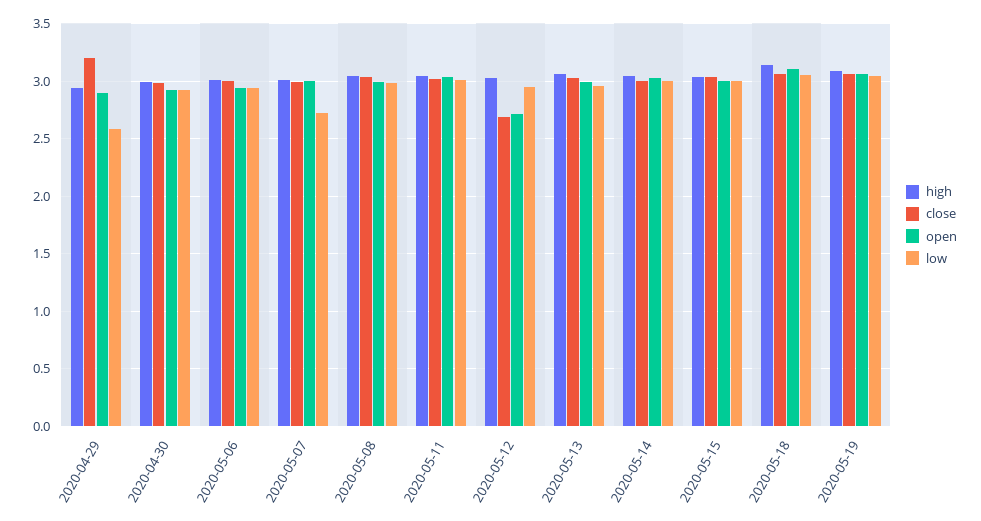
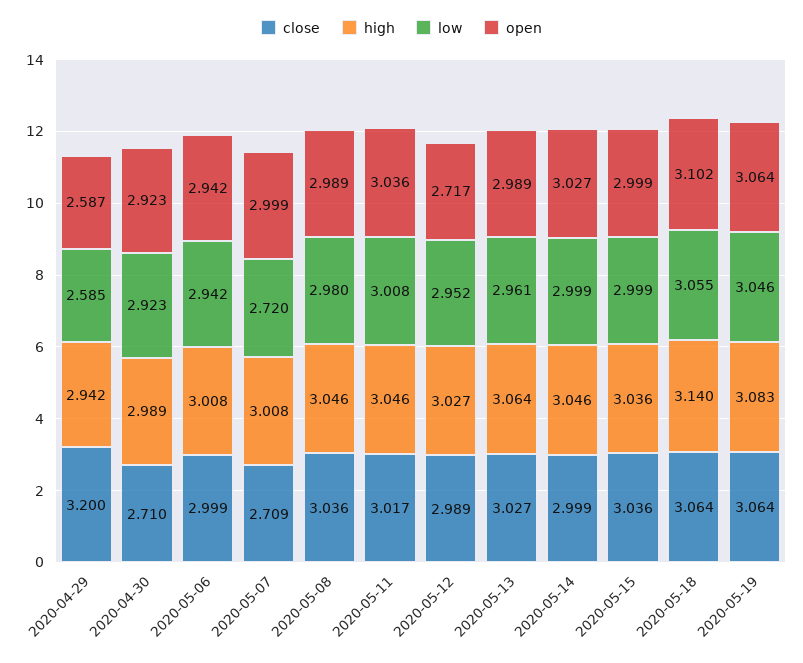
open, 2020-04-29: 2.9 -> 2.587
close, 2020-04-30: 3 -> 2.71
close, 2020-05-07: 3 -> 2.709
close, 2020-05-12: 2.7 -> 2.989

